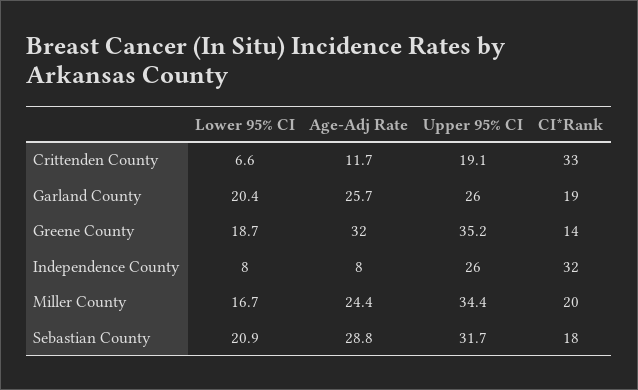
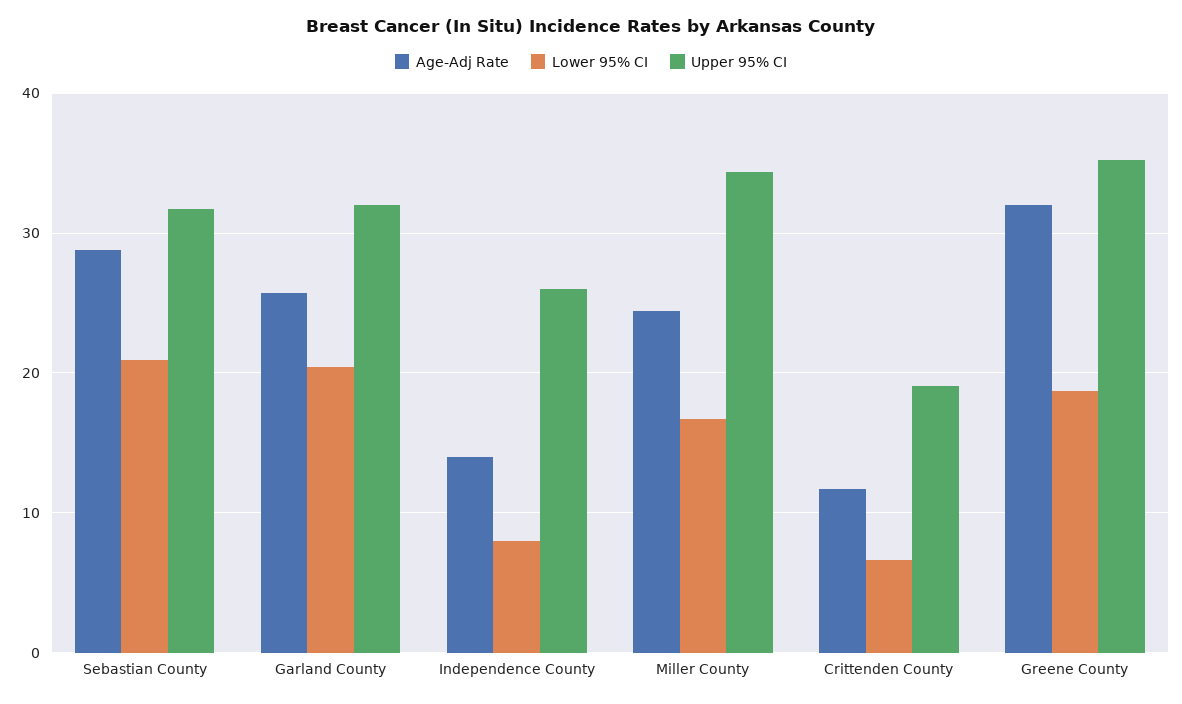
CI*Rank, Crittenden County: 33 -> none
Upper 95% CI, Garland County: 26 -> 32
CI*Rank, Garland County: 19 -> none
CI*Rank, Greene County: 14 -> none
Age-Adj Rate, Independence County: 8 -> 14
CI*Rank, Independence County: 32 -> none
CI*Rank, Miller County: 20 -> none
CI*Rank, Sebastian County: 18 -> none

